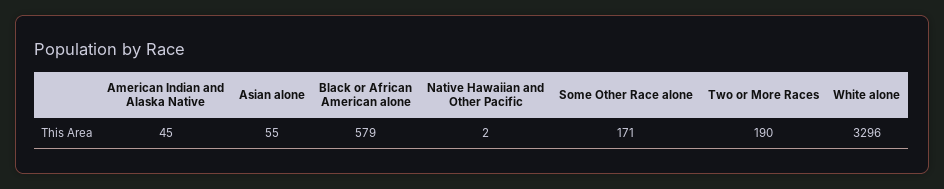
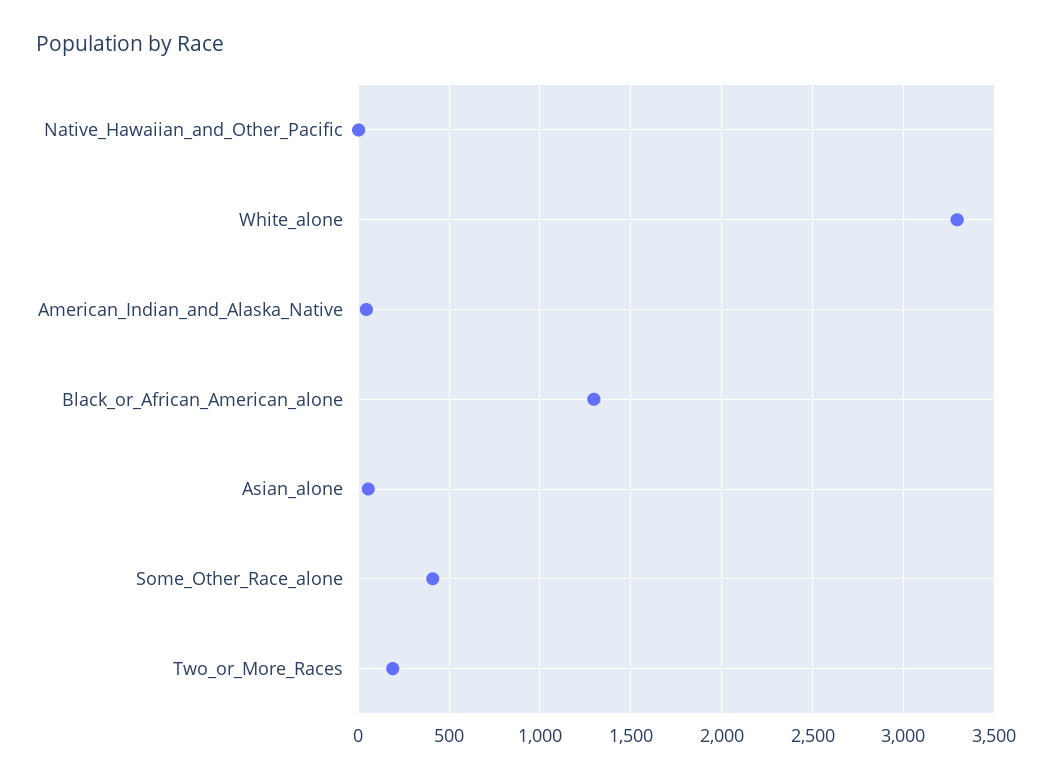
Black or African American alone: 579 -> 1300
Some Other Race alone: 171 -> 400

